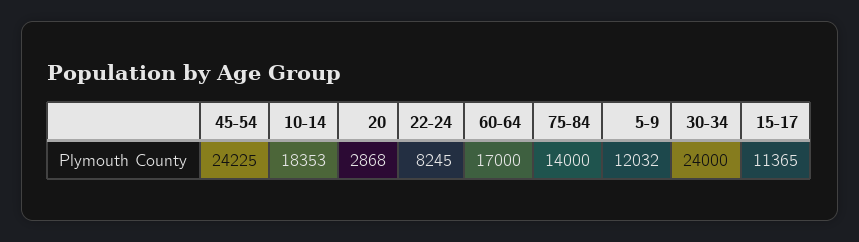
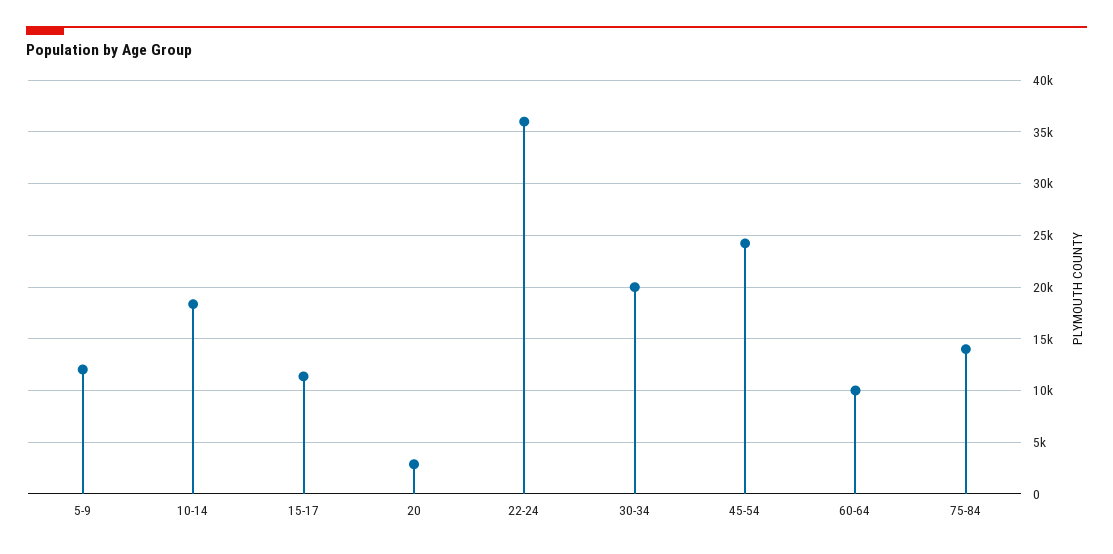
22-24: 8245 -> 36000
60-64: 17000 -> 10000
30-34: 24000 -> 20000

